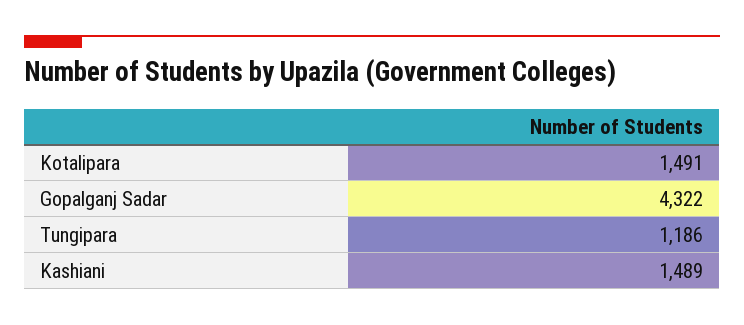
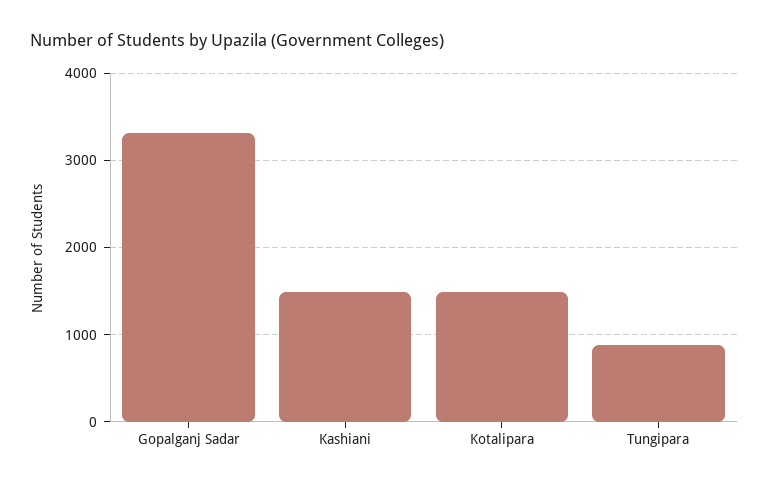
Gopalganj Sadar: 4322 -> 3300
Tungipara: 1186 -> 900

